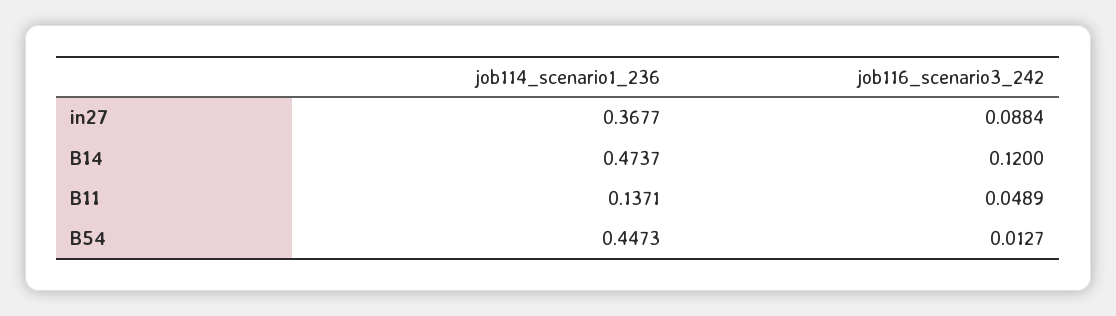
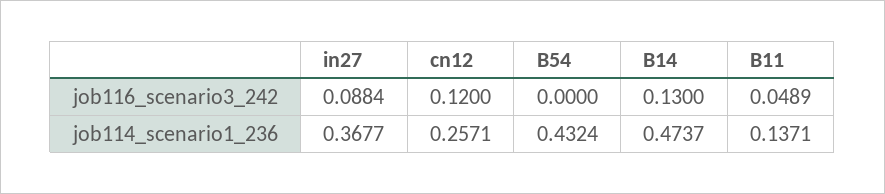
job116_scenario3_242, B14: 0.12 -> 0.13
job114_scenario1_236, B54: 0.4473 -> 0.4324
job116_scenario3_242, B54: 0.0127 -> 0
job116_scenario3_242, cn12: none -> 0.12
job114_scenario1_236, cn12: none -> 0.2571

